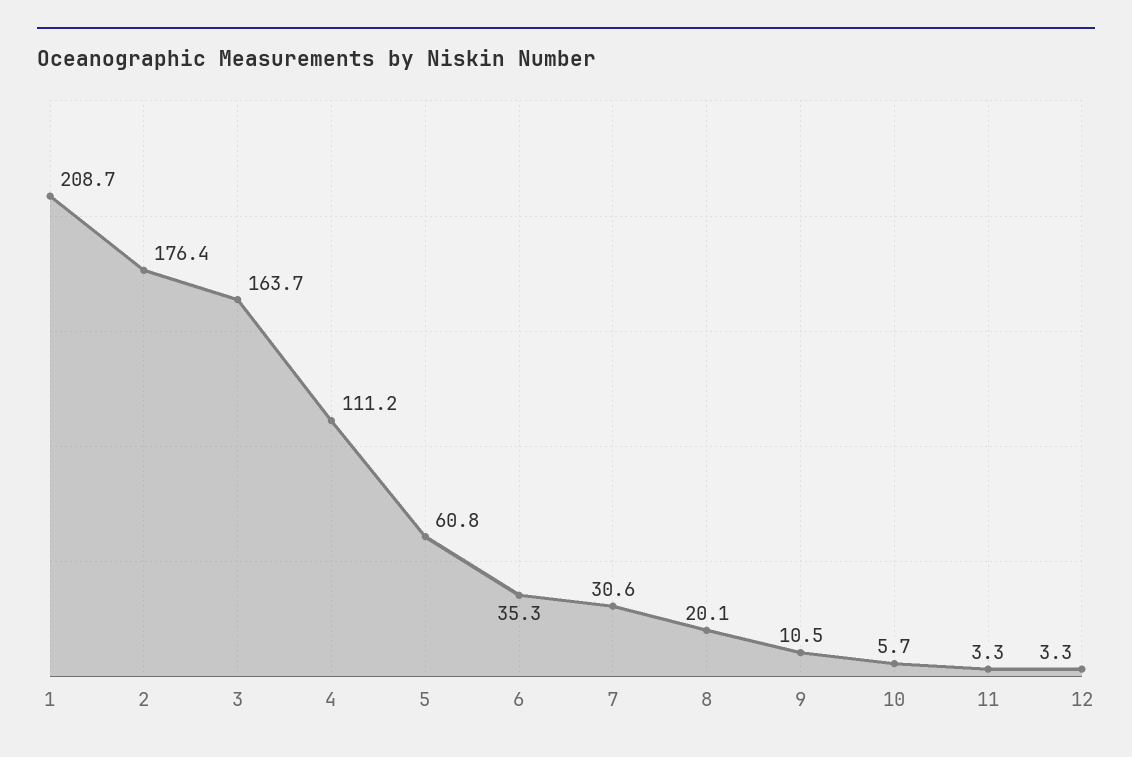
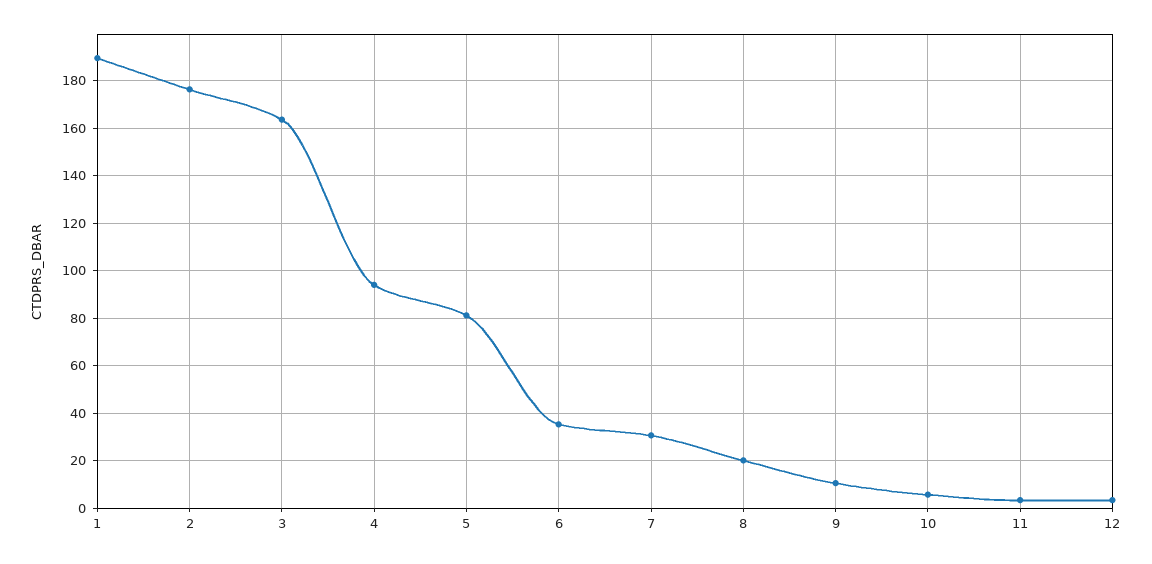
1: 208.7 -> 190
4: 111.2 -> 95
5: 60.8 -> 80

